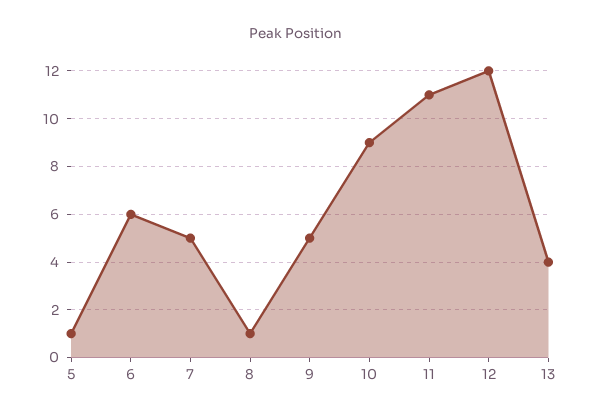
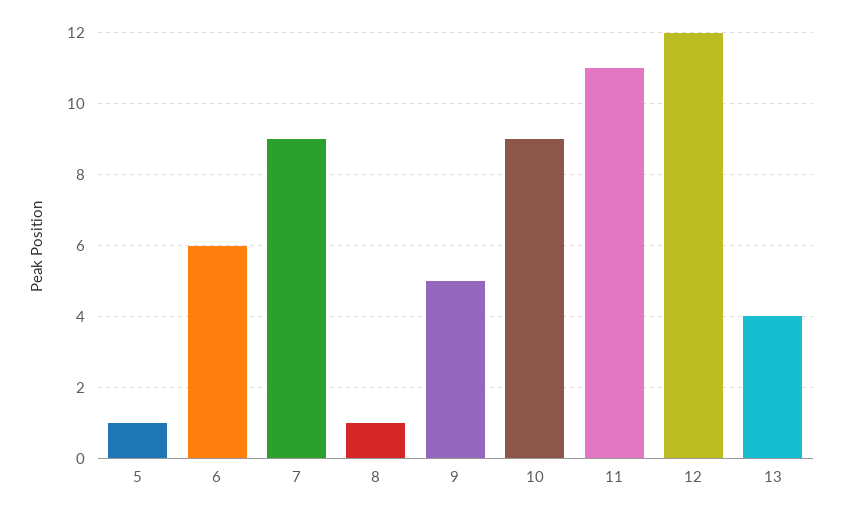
7: 5 -> 9

